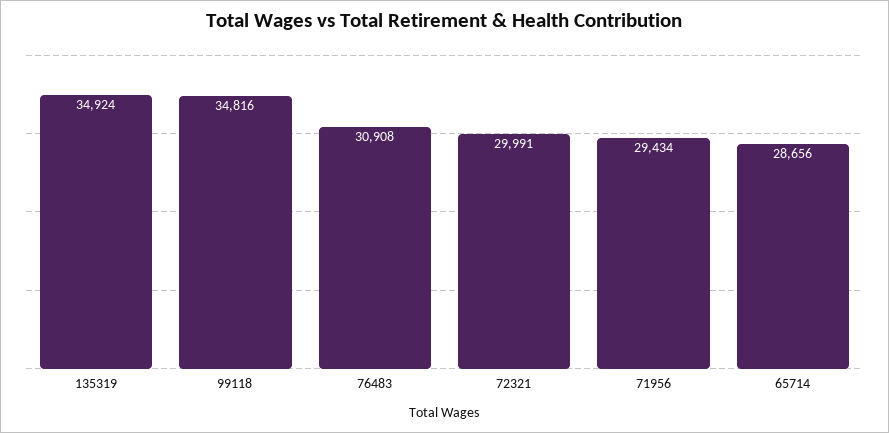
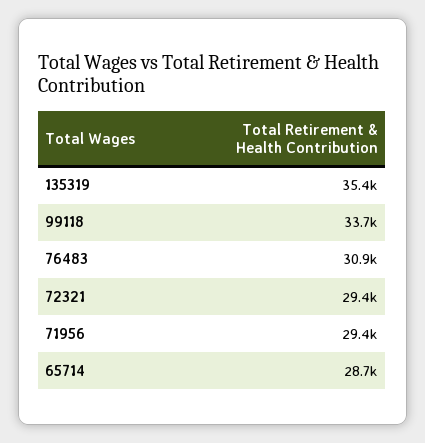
135319: 34924 -> 35400
99118: 34816 -> 33700
72321: 29991 -> 29400

